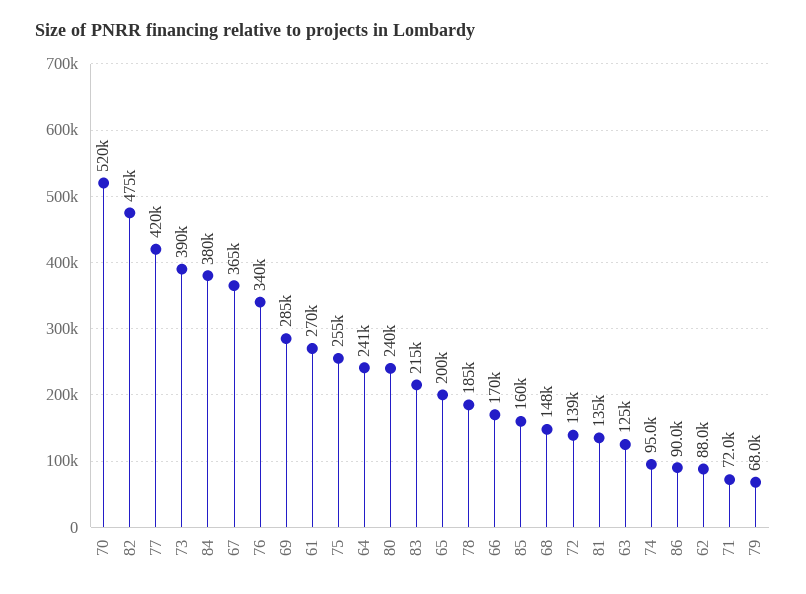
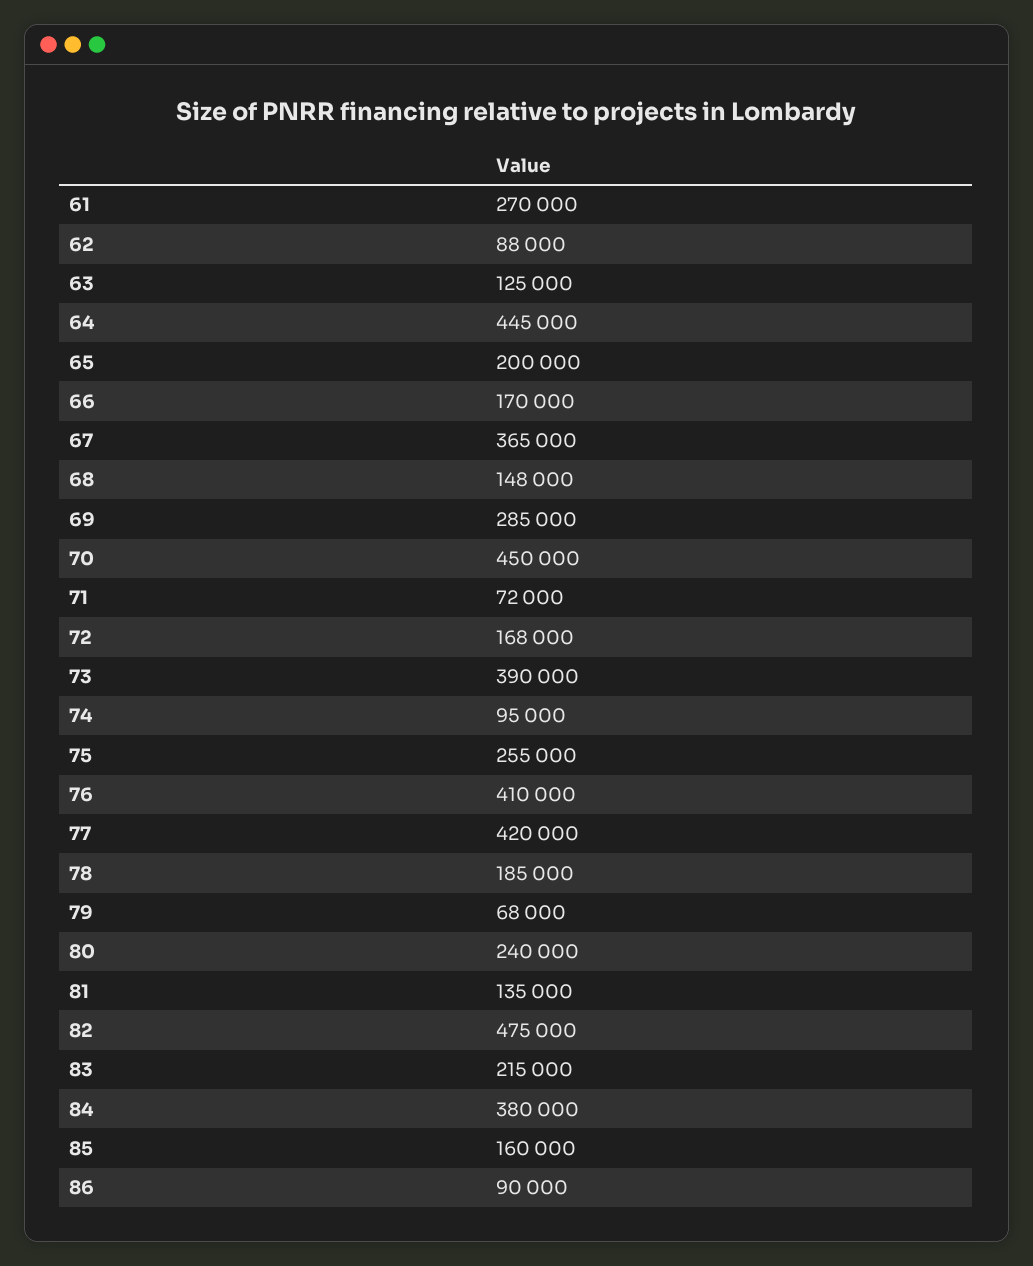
70: 520000 -> 450000
76: 340000 -> 410000
64: 241000 -> 445000
72: 139000 -> 168000

